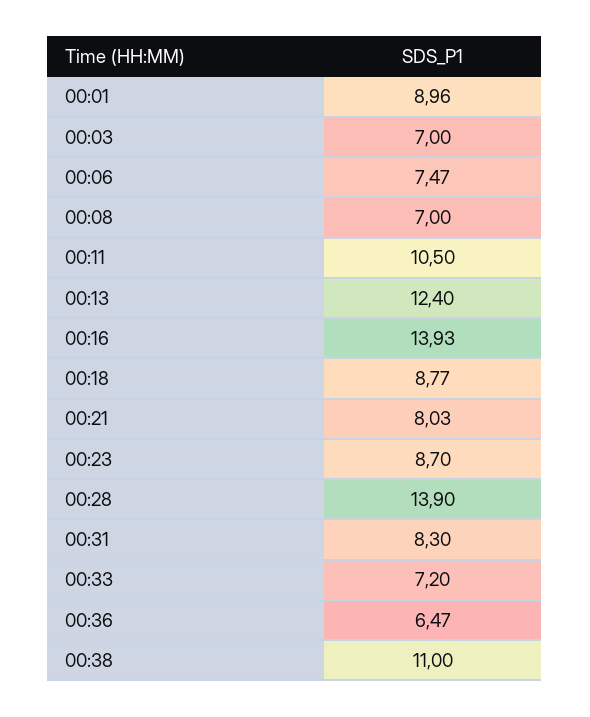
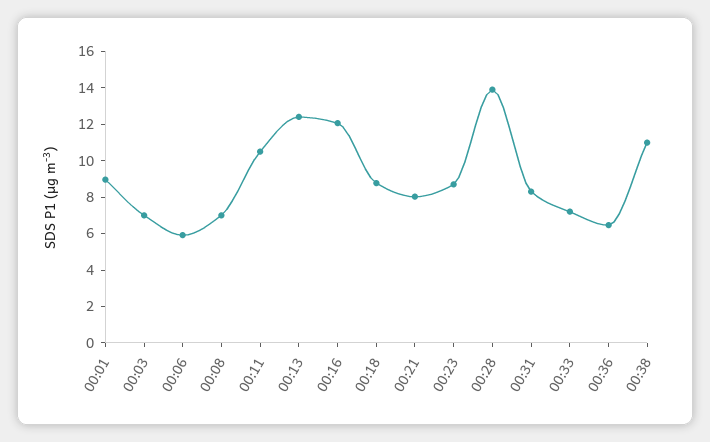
00:06: 7.47 -> 6
00:16: 13.93 -> 12

